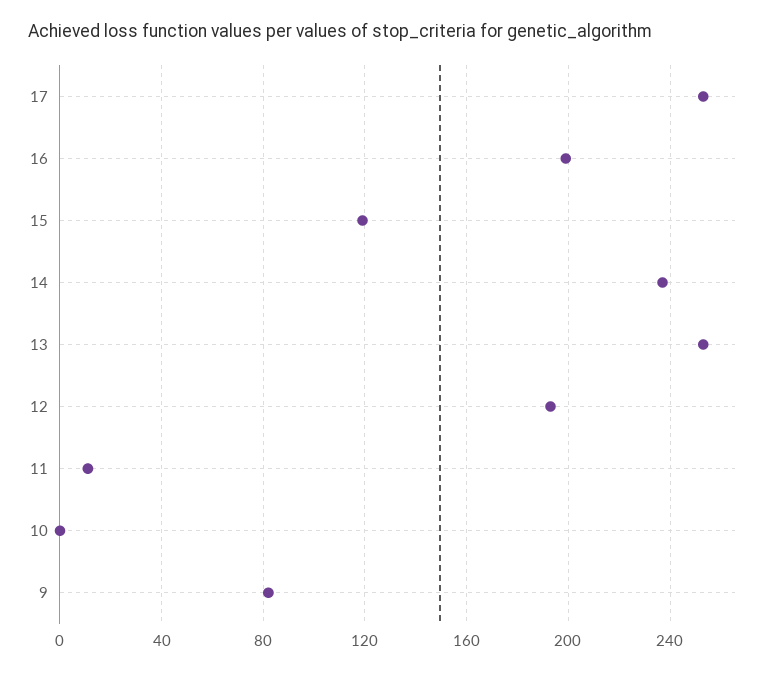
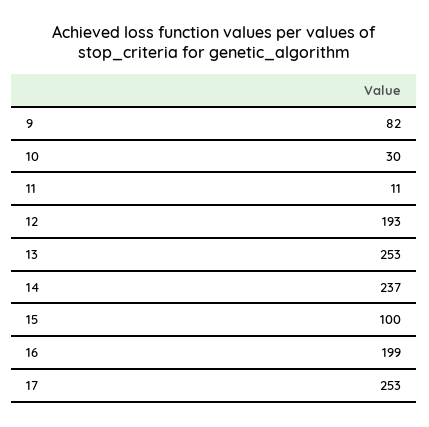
15: 120 -> 100
10: 0 -> 30

